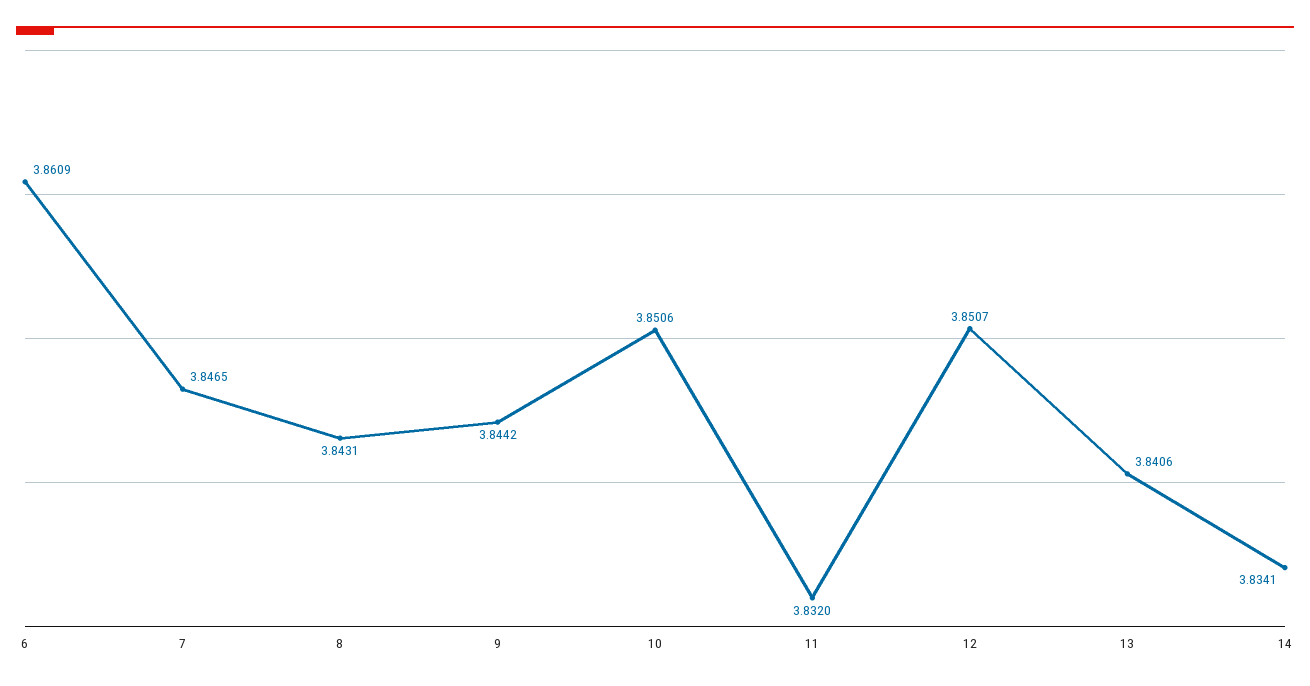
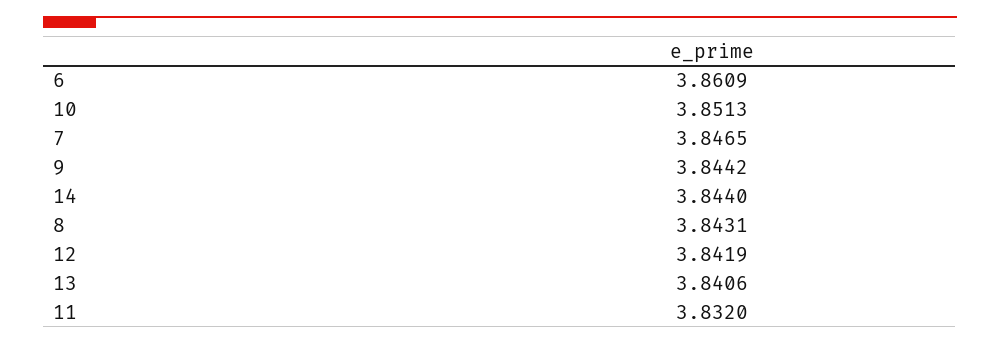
10: 3.8506 -> 3.8513
12: 3.8507 -> 3.8419
14: 3.8341 -> 3.844

